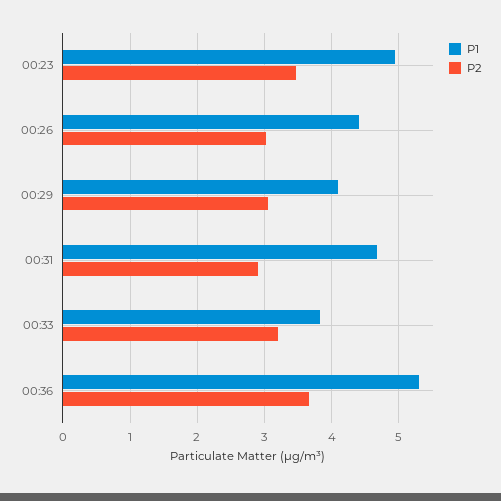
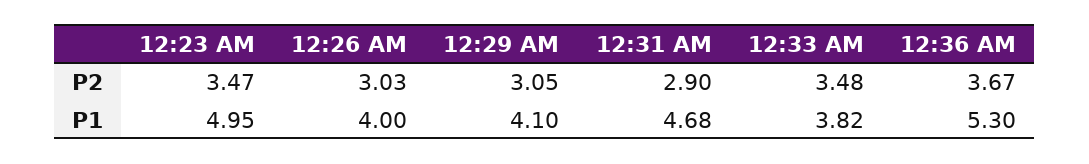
P1, 00:26: 4.4 -> 4
P2, 00:33: 3.2 -> 3.48

